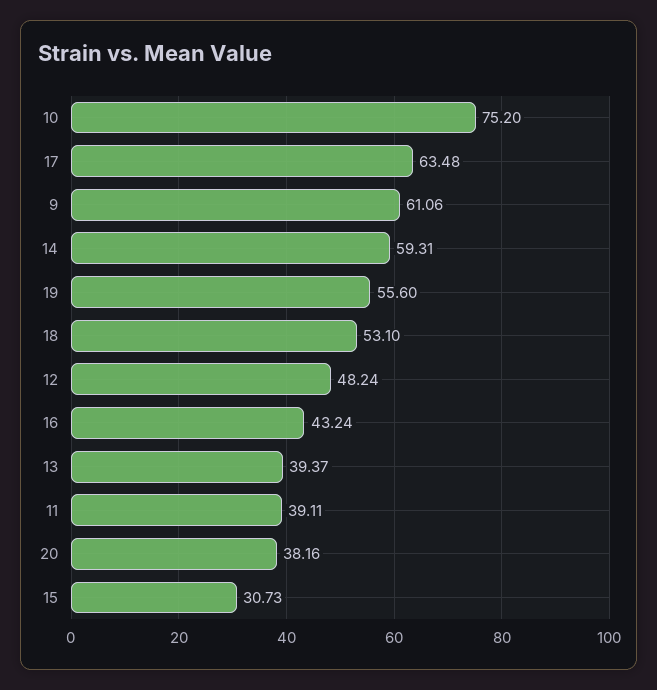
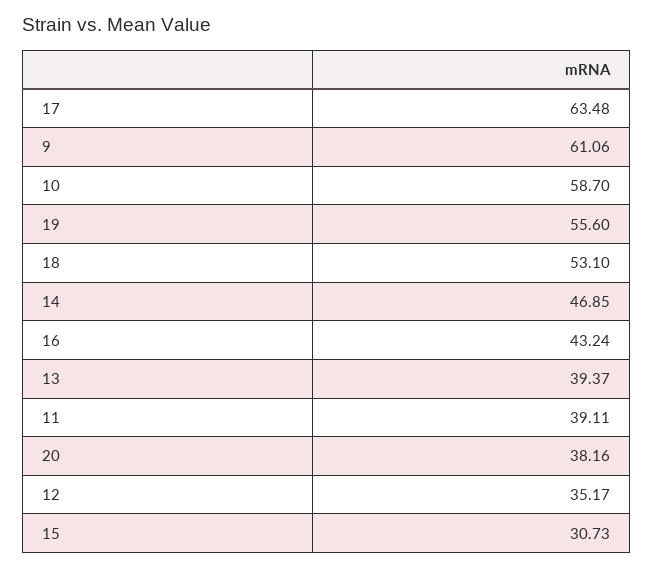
10: 75.2 -> 58.7
14: 59.31 -> 46.85
12: 48.24 -> 35.17

